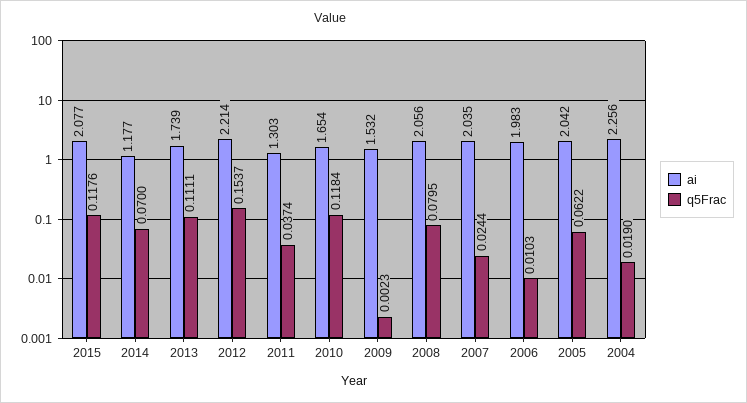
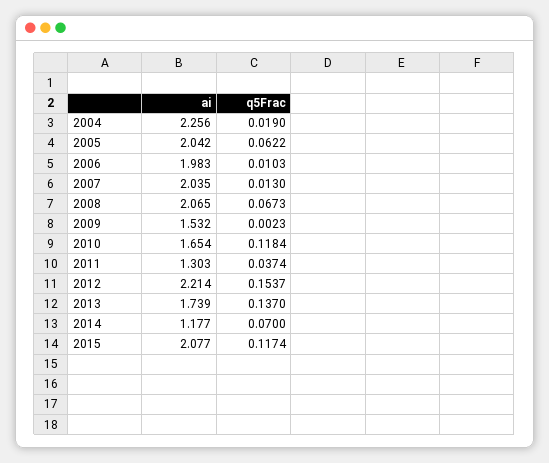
q5Frac, 2015: 0.1176 -> 0.1174
q5Frac, 2013: 0.1111 -> 0.137
ai, 2008: 2.056 -> 2.065
q5Frac, 2008: 0.0795 -> 0.0673
q5Frac, 2007: 0.0244 -> 0.013

